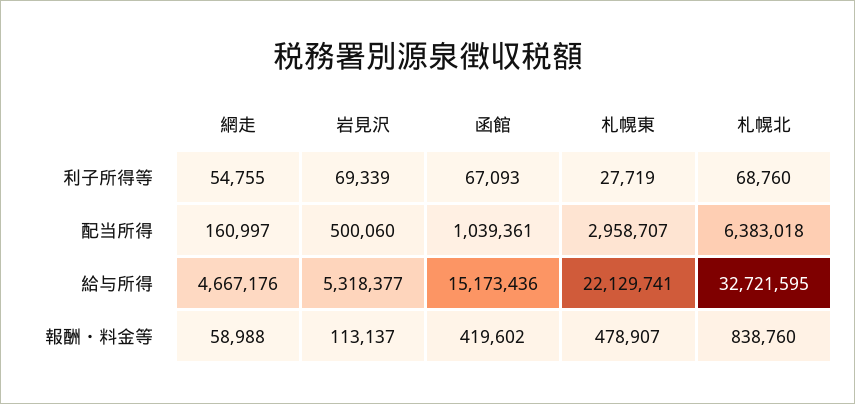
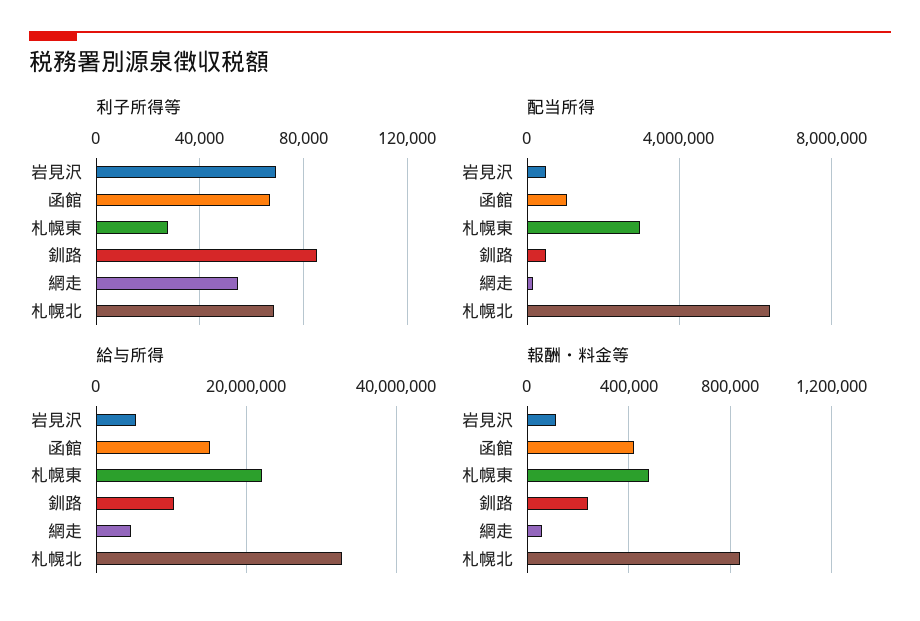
利子所得等, 釧路: none -> 85000
配当所得, 釧路: none -> 500000
給与所得, 釧路: none -> 10000000
報酬・料金等, 釧路: none -> 250000

